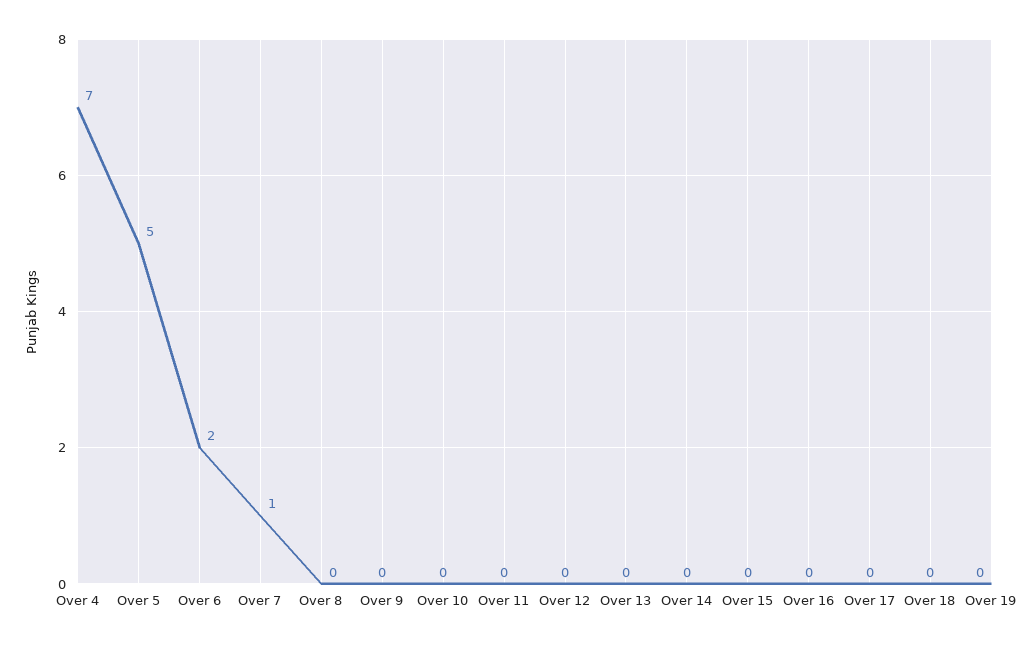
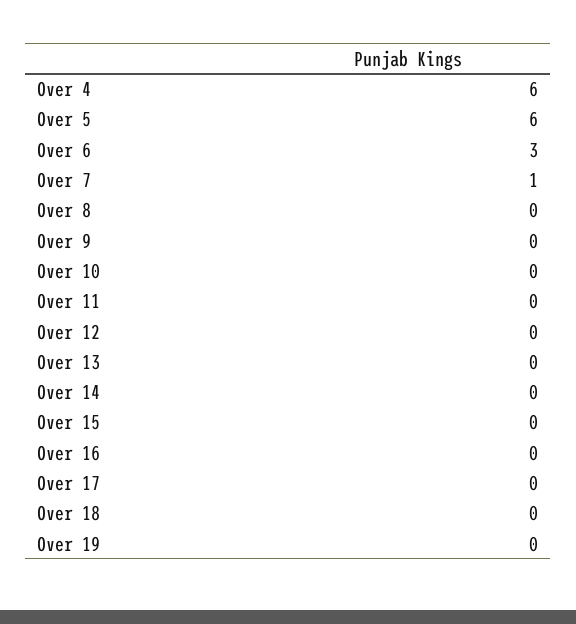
Over 4: 7 -> 6
Over 5: 5 -> 6
Over 6: 2 -> 3

